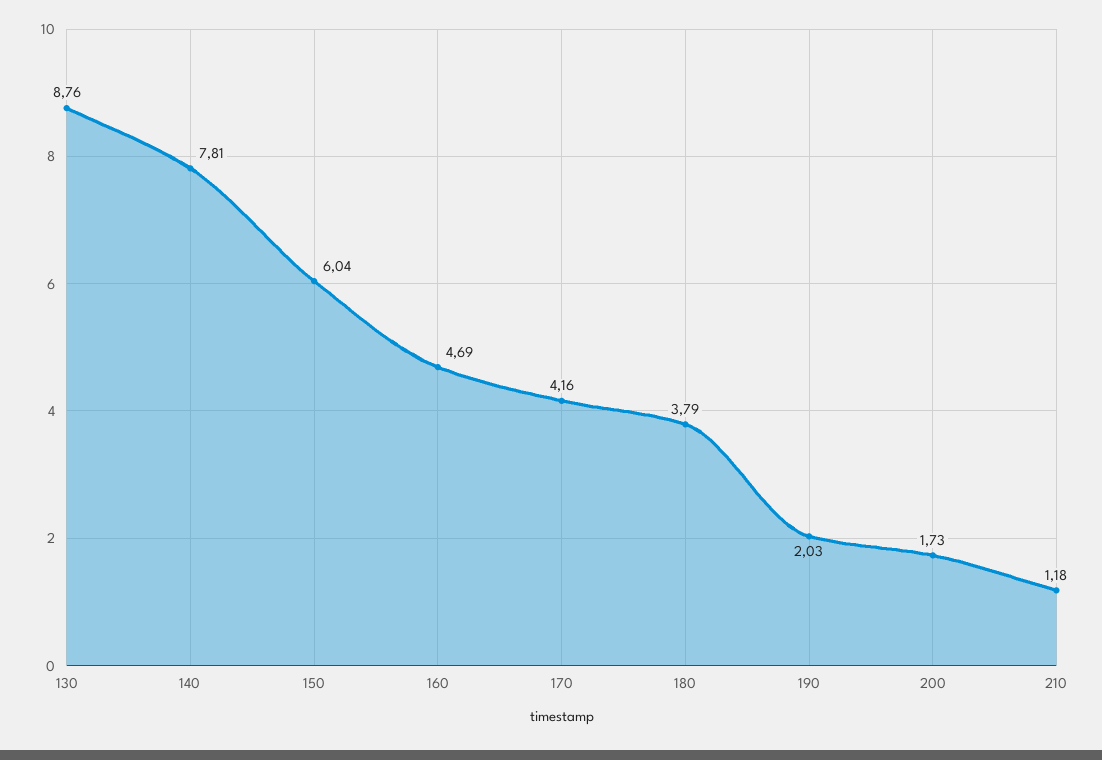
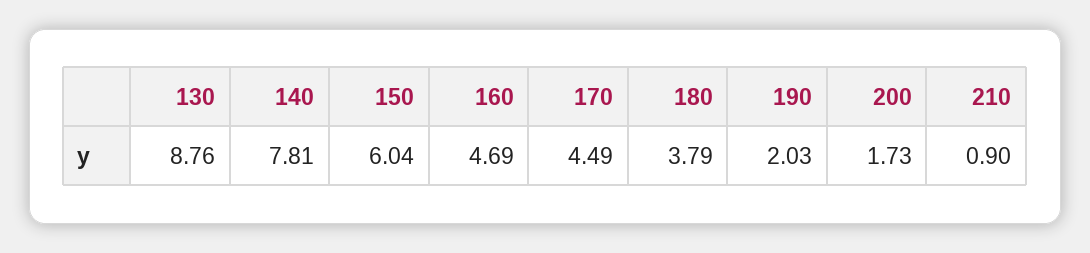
170: 4.16 -> 4.49
210: 1.18 -> 0.9

